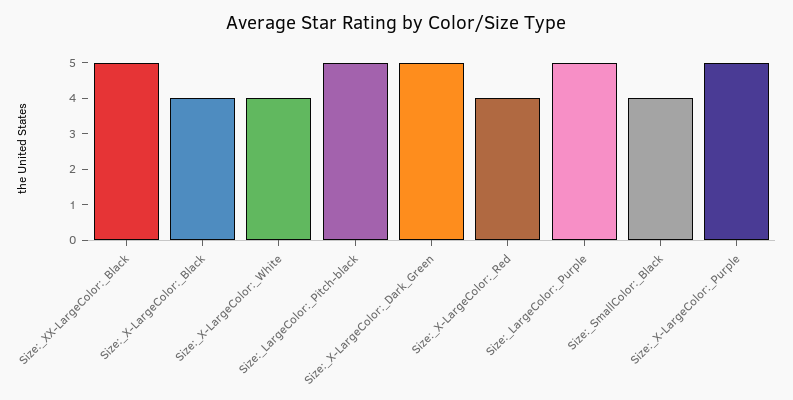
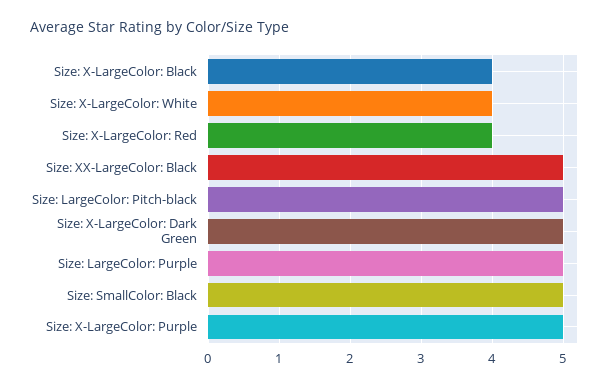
Size:_SmallColor:_Black: 4 -> 5

